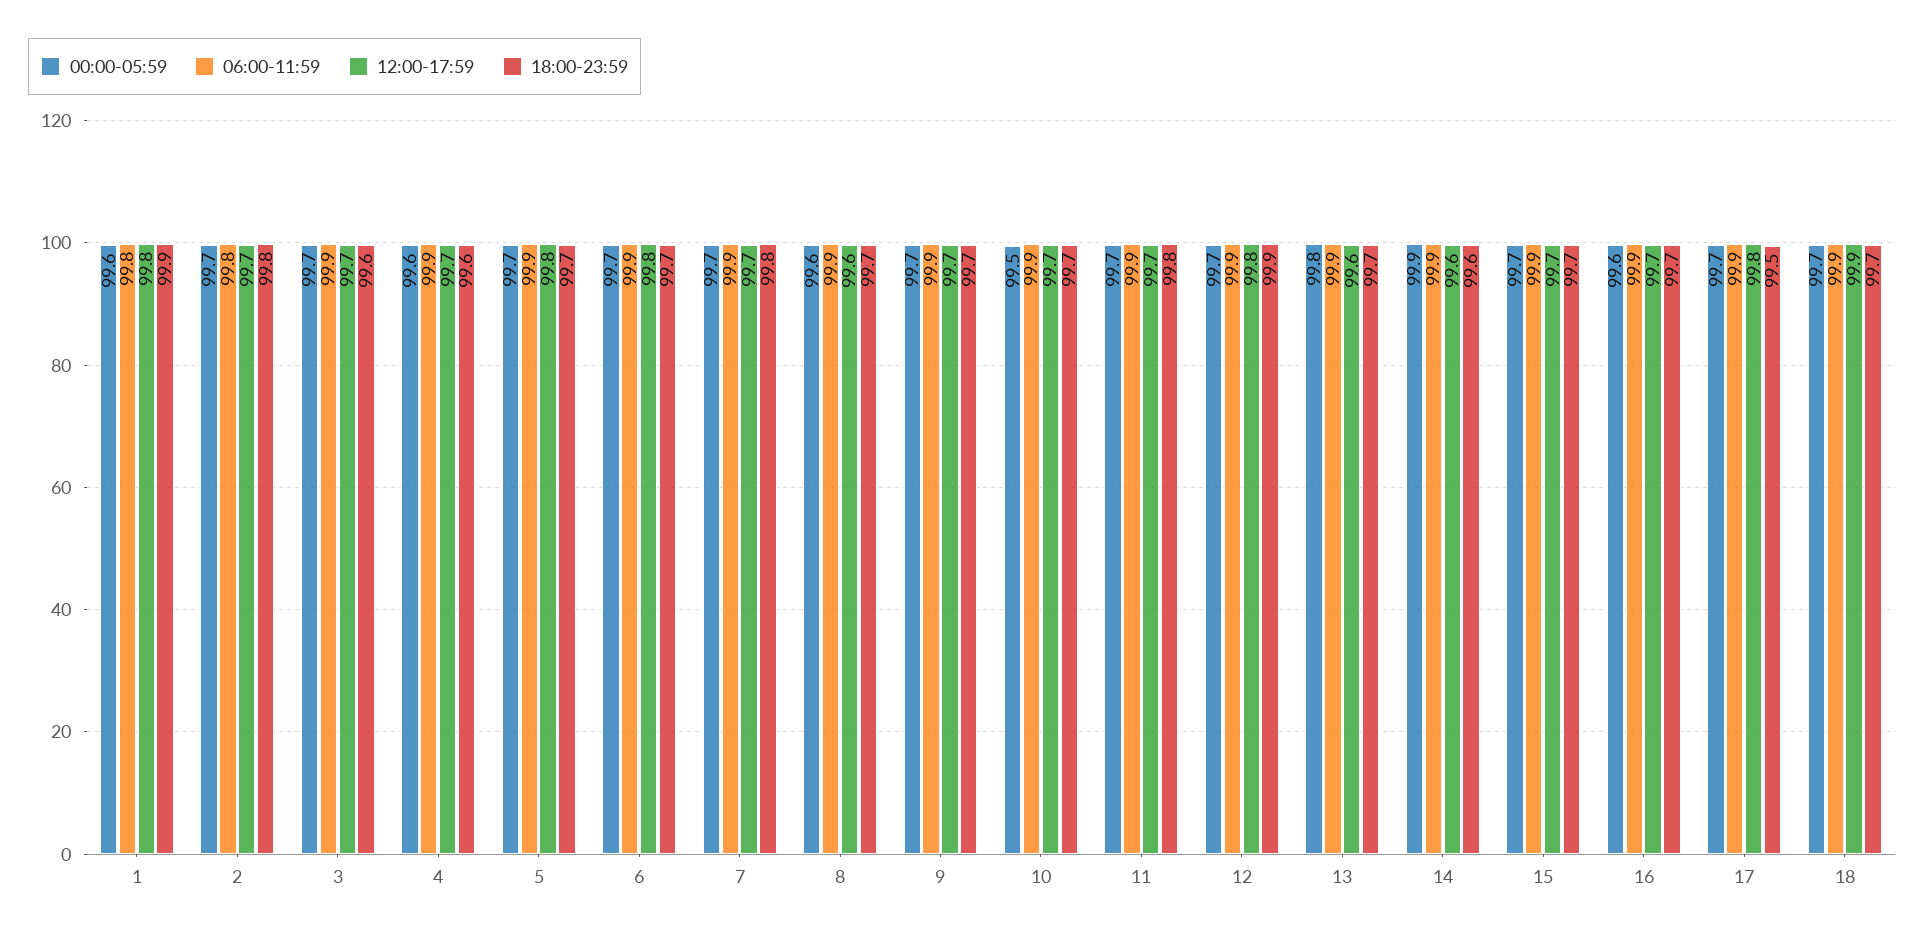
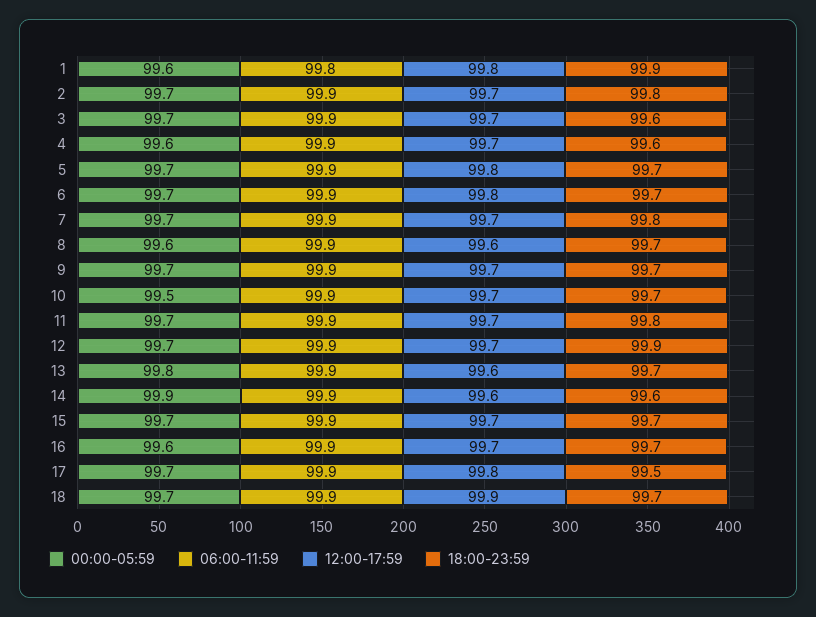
06:00-11:59, 2: 99.8 -> 99.9
12:00-17:59, 12: 99.8 -> 99.7

